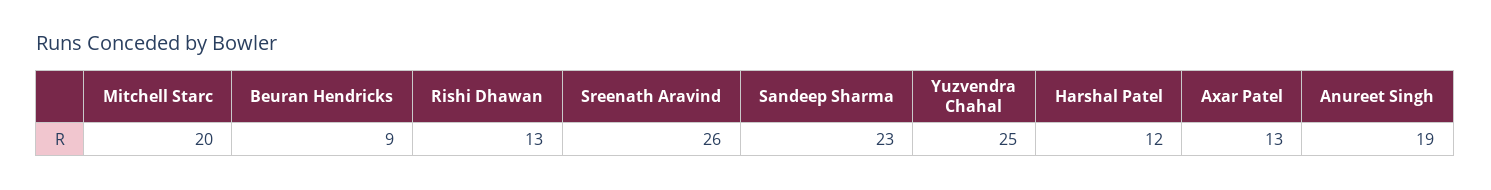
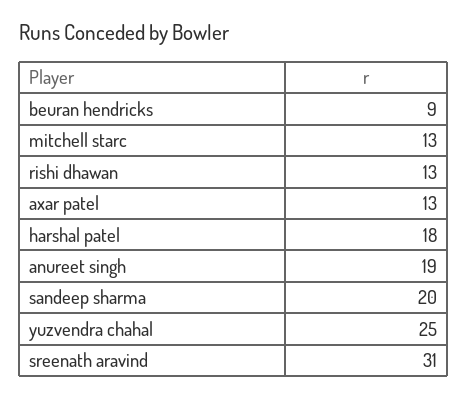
Mitchell Starc: 20 -> 13
Sreenath Aravind: 26 -> 31
Sandeep Sharma: 23 -> 20
Harshal Patel: 12 -> 18

